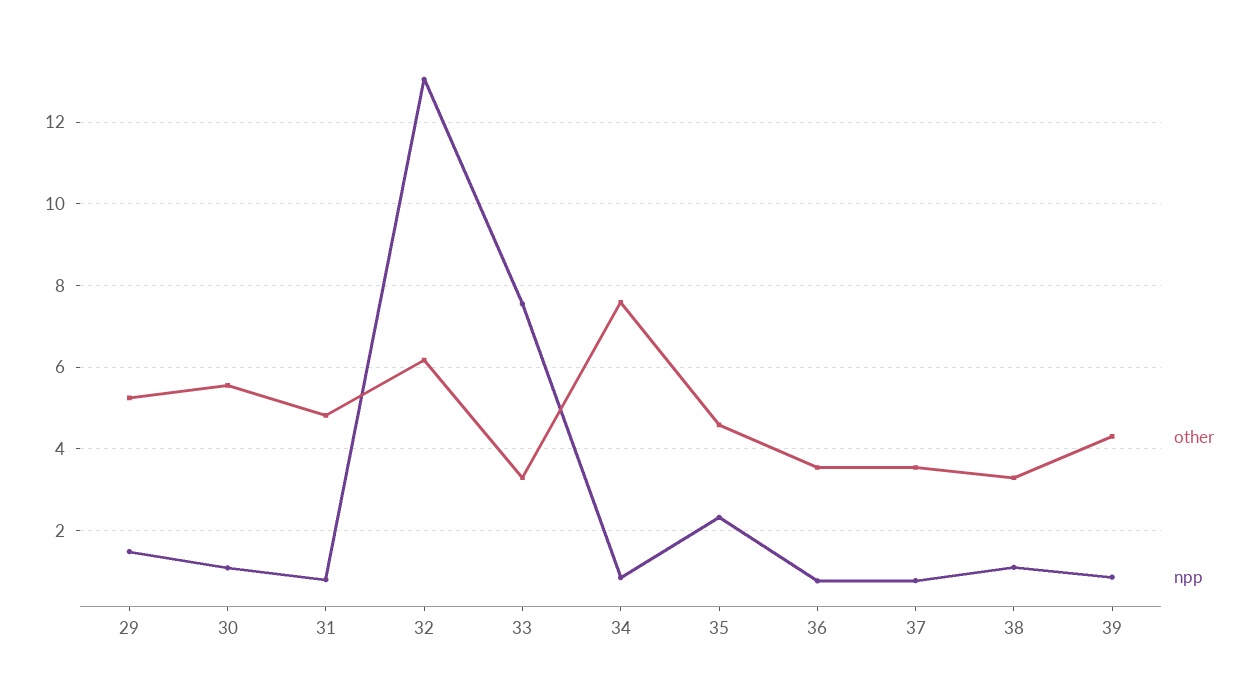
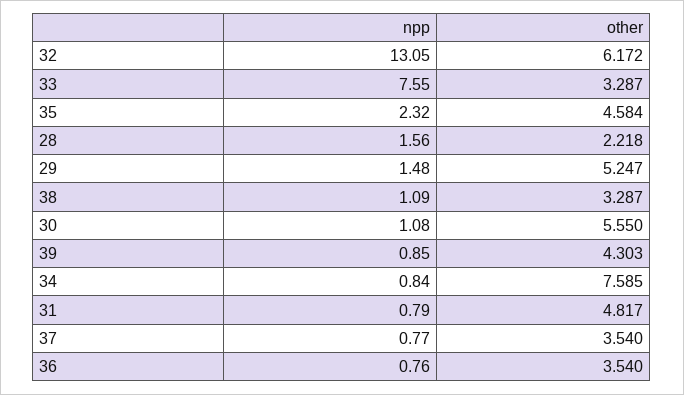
npp, 28: none -> 1.56
other, 28: none -> 2.218

